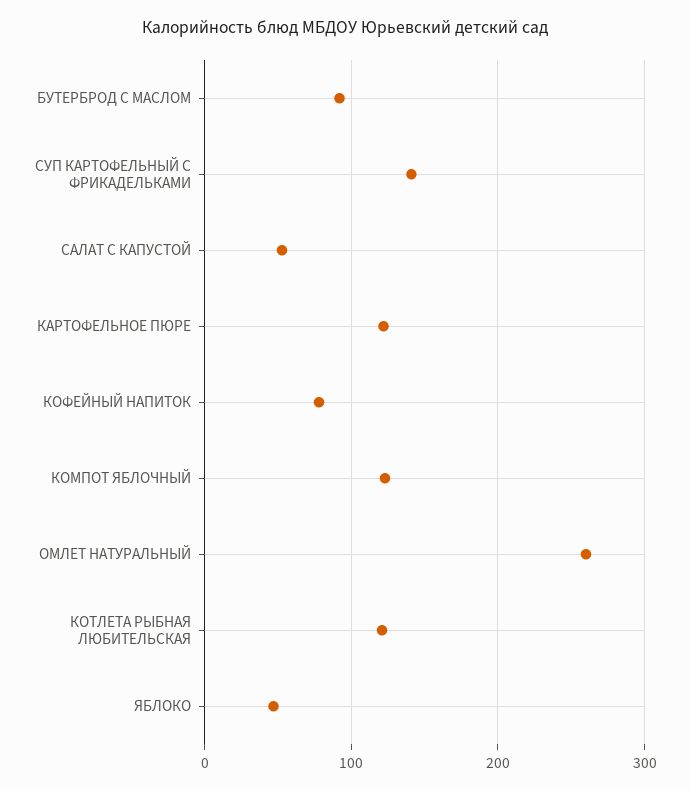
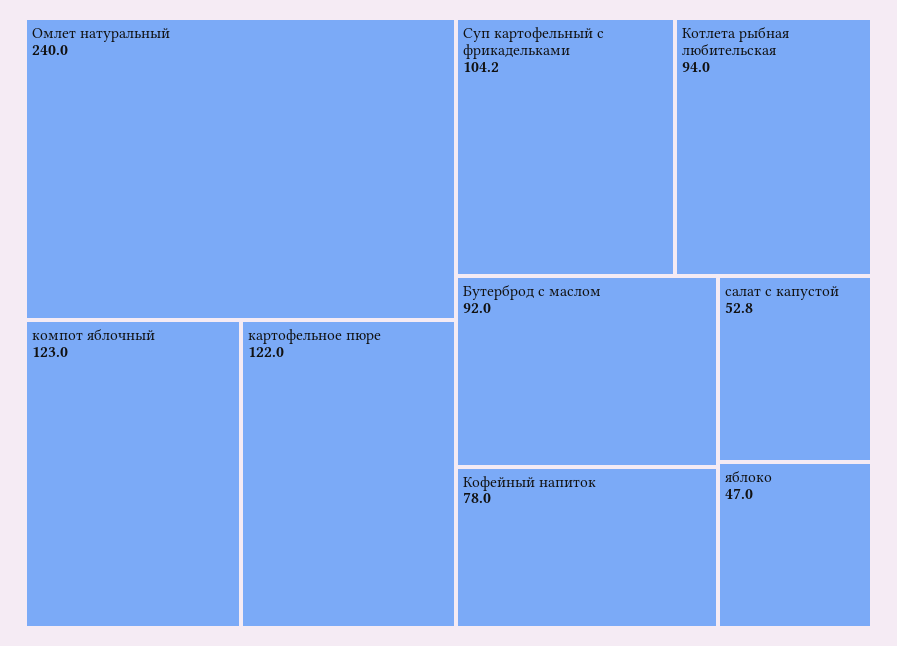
СУП КАРТОФЕЛЬНЫЙ С ФРИКАДЕЛЬКАМИ: 140 -> 104.2
ОМЛЕТ НАТУРАЛЬНЫЙ: 260 -> 240
КОТЛЕТА РЫБНАЯ ЛЮБИТЕЛЬСКАЯ: 120 -> 94

